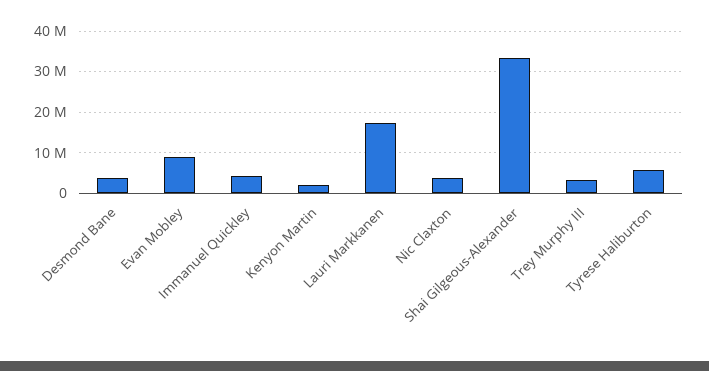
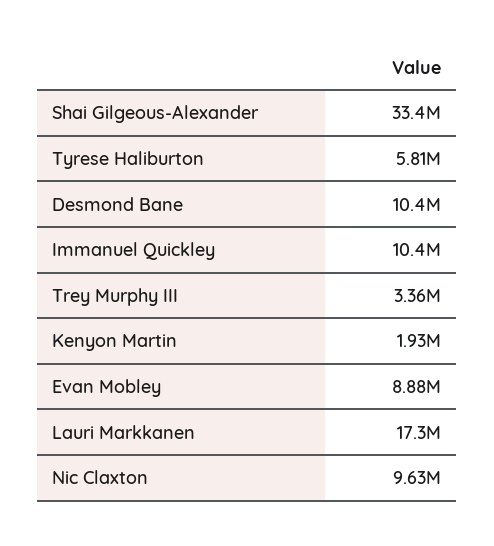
Desmond Bane: 4000000 -> 10400000
Immanuel Quickley: 4000000 -> 10400000
Nic Claxton: 4000000 -> 9630000

